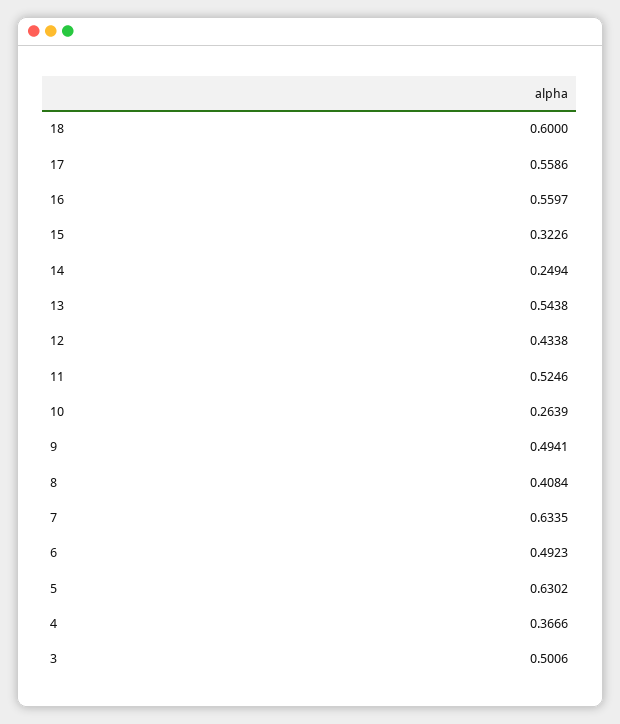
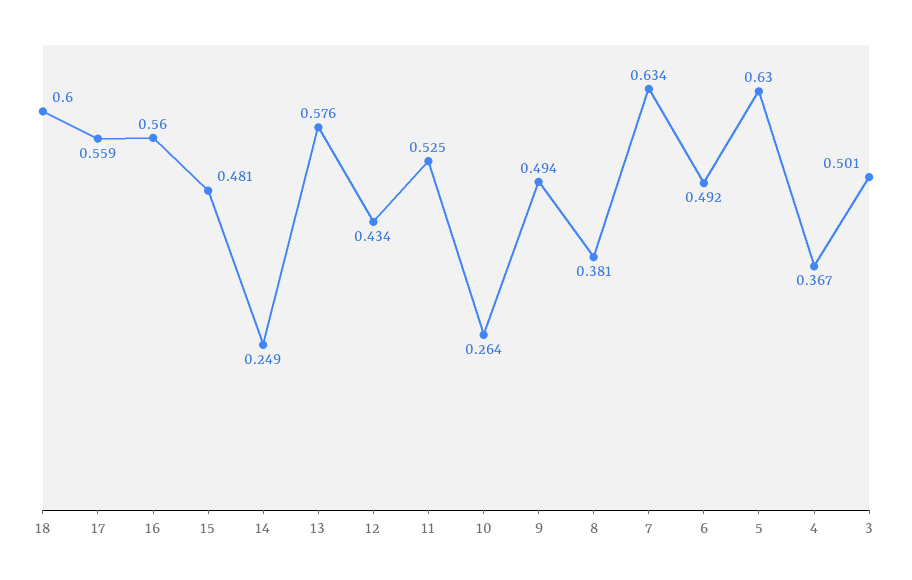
15: 0.3226 -> 0.481
13: 0.5438 -> 0.576
8: 0.4084 -> 0.381

